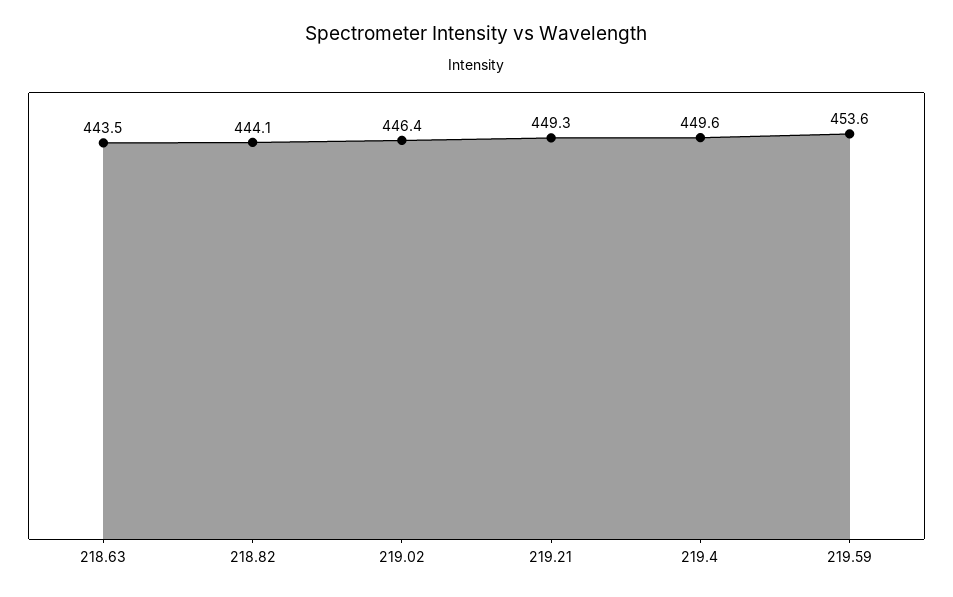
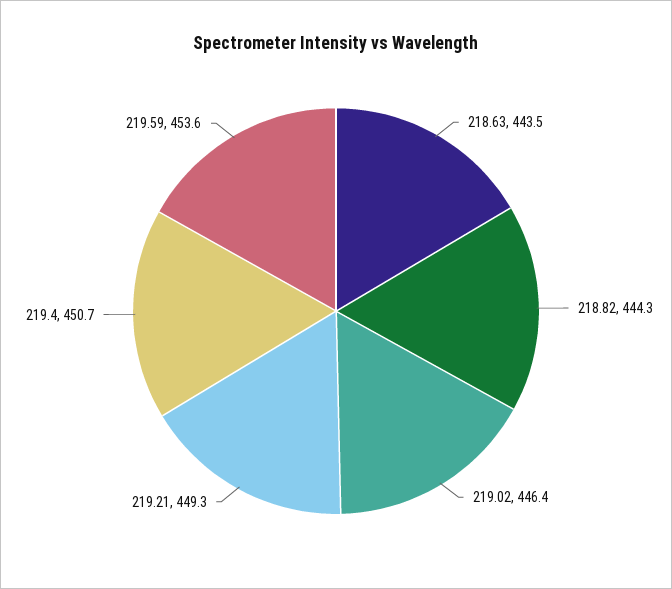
218.82: 444.1 -> 444.3
219.4: 449.6 -> 450.7

